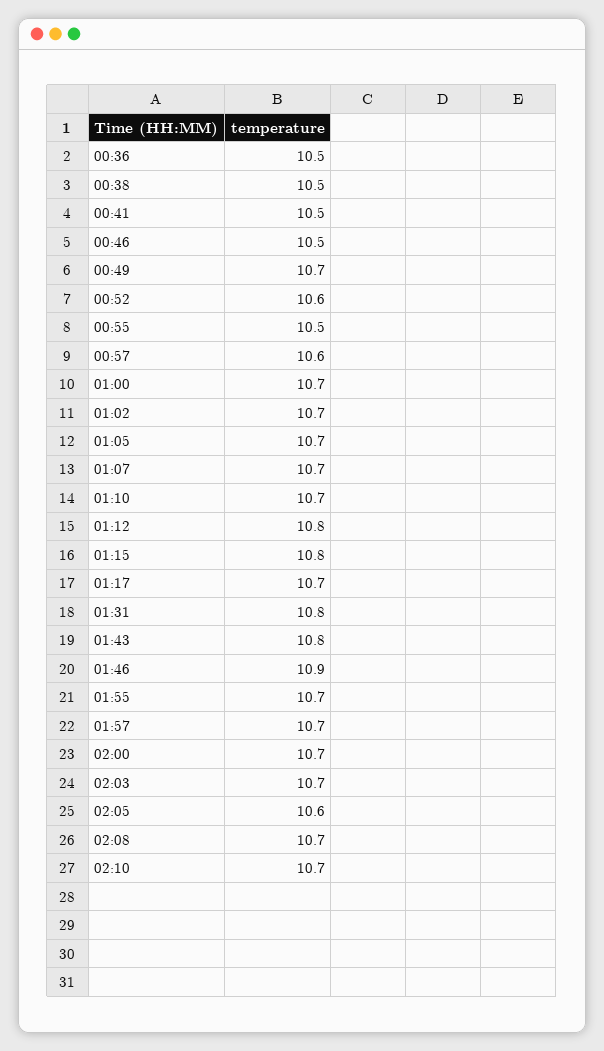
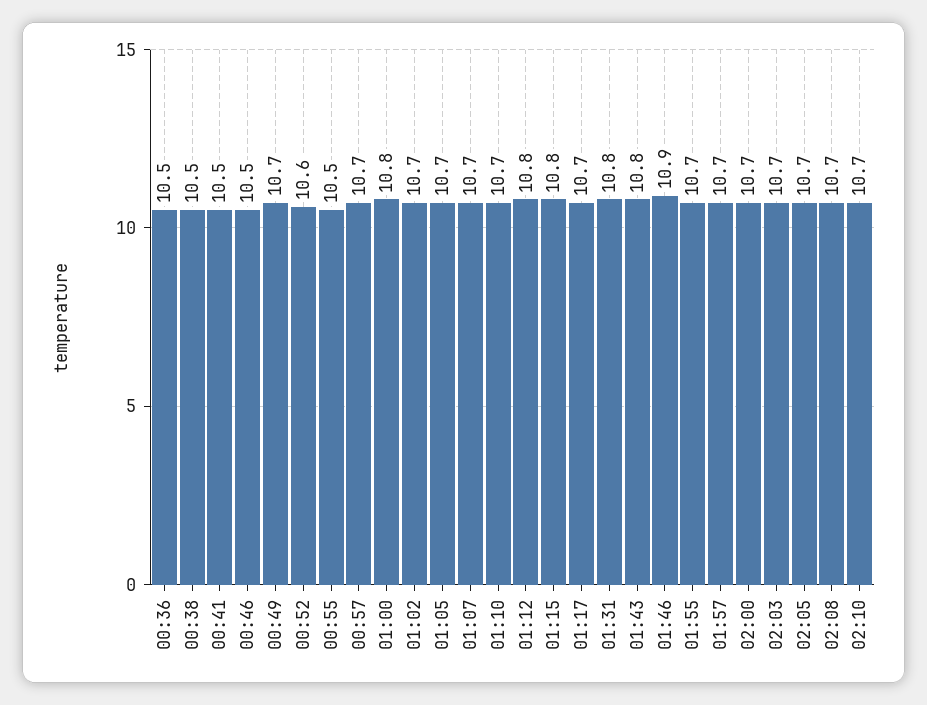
00:57: 10.6 -> 10.7
01:00: 10.7 -> 10.8
02:05: 10.6 -> 10.7

